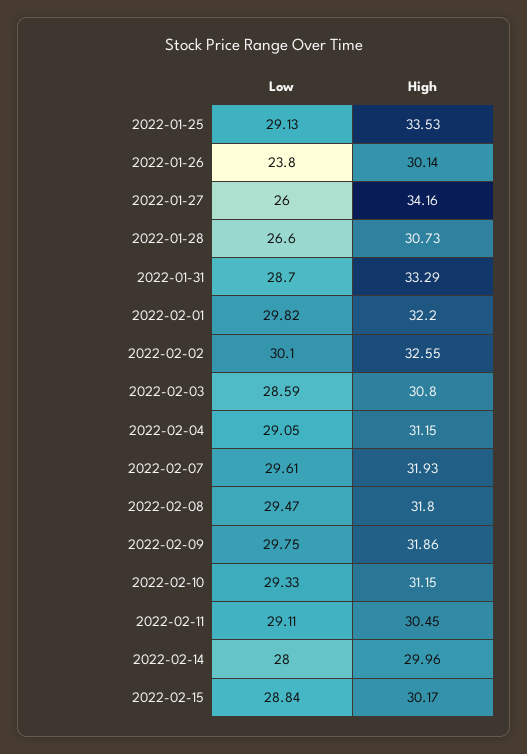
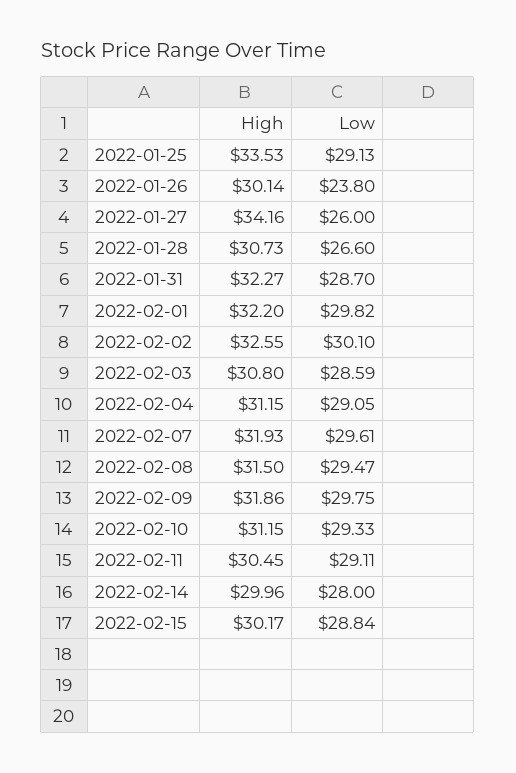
High, 2022-01-31: 33.29 -> 32.27
High, 2022-02-08: 31.8 -> 31.5

